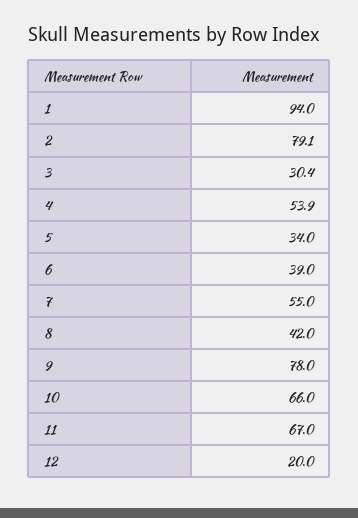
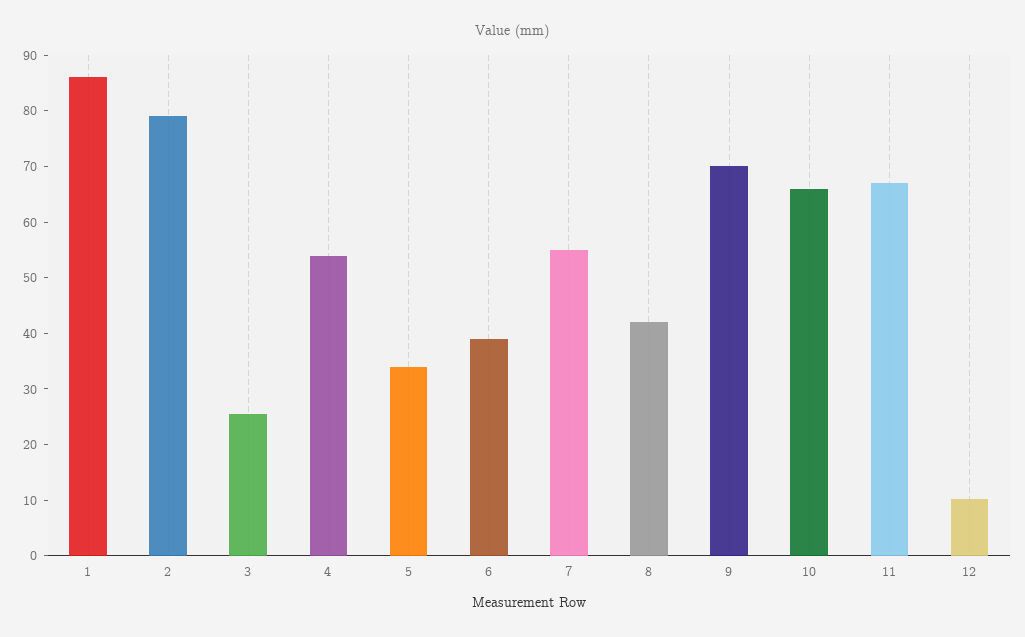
1: 94 -> 86
3: 30.4 -> 26
9: 78 -> 70
12: 20 -> 10

